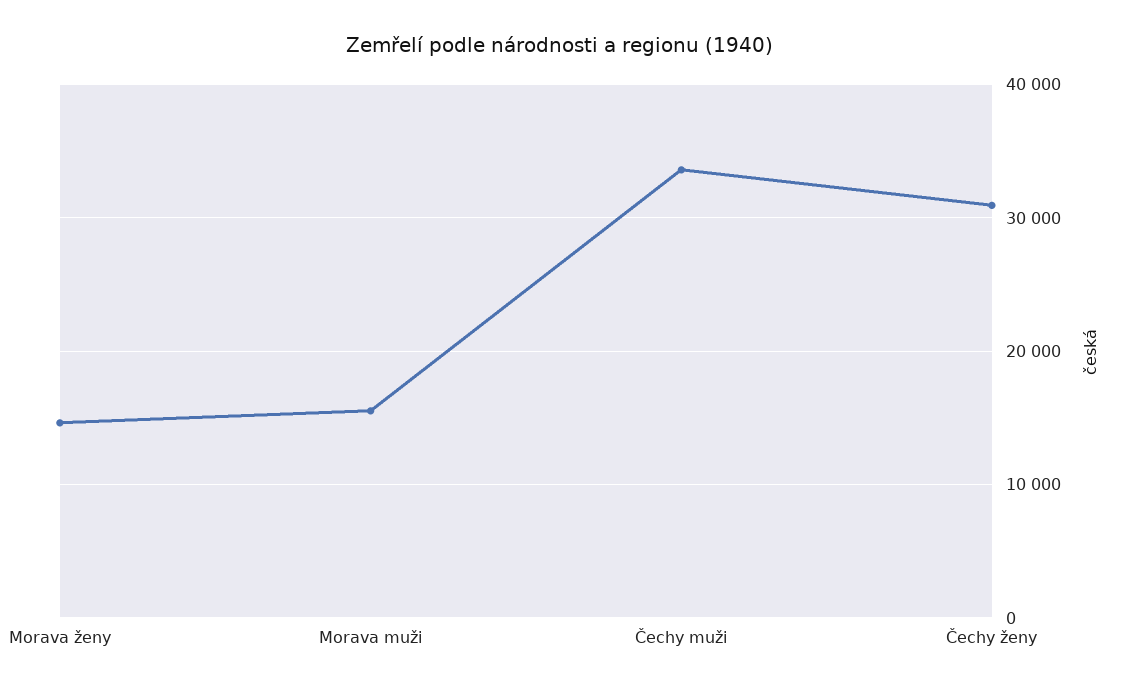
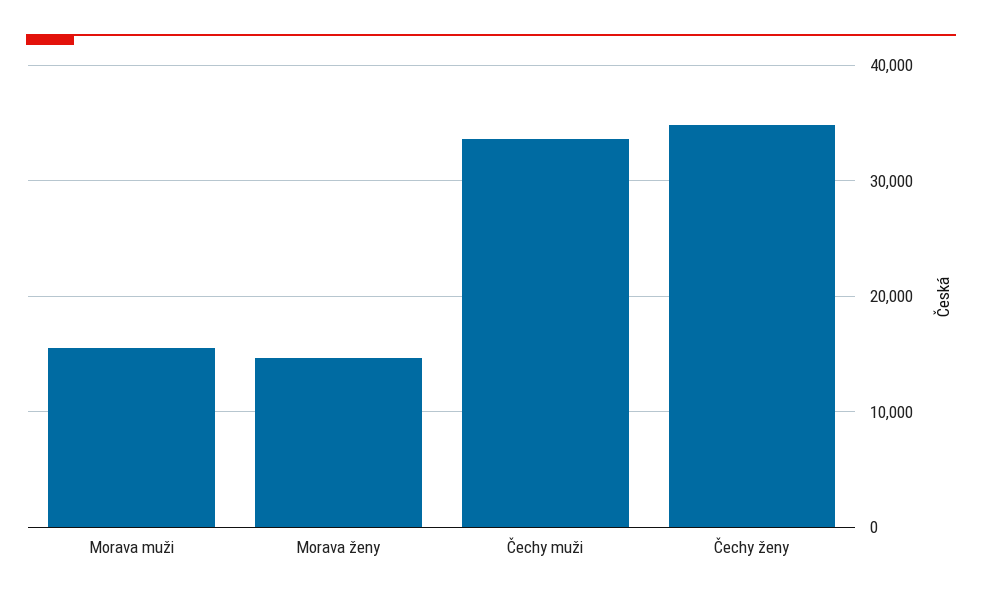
Čechy ženy: 31000 -> 35000

